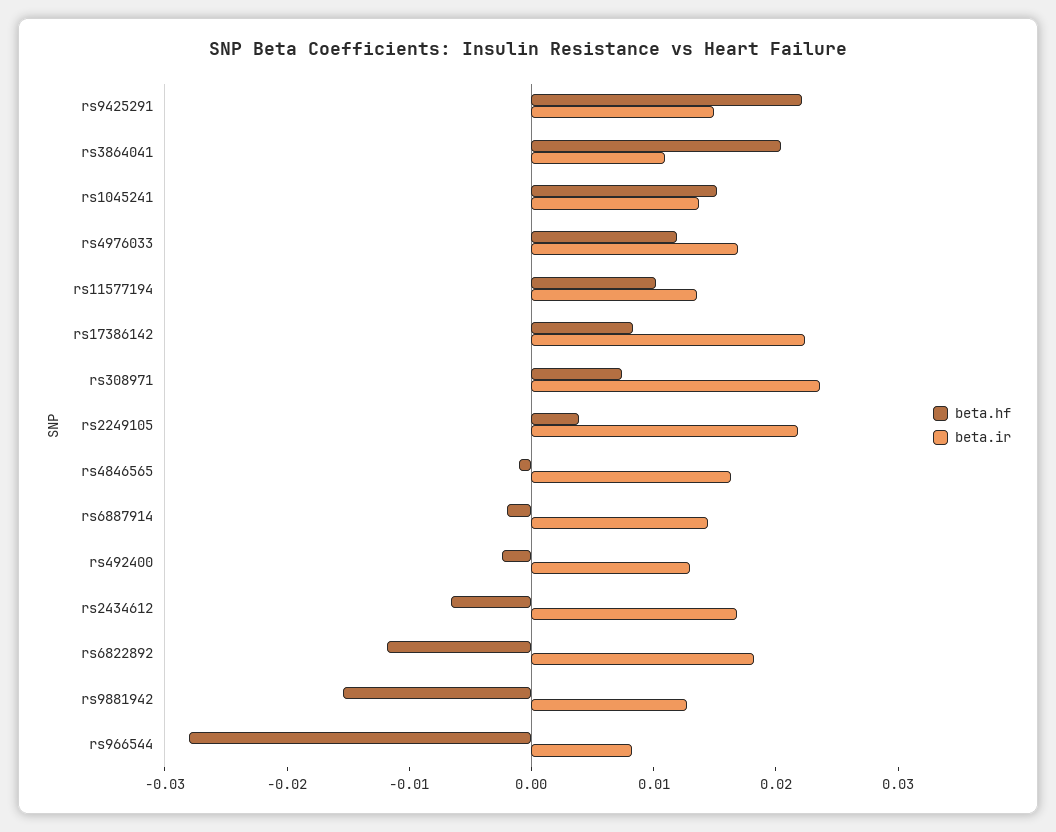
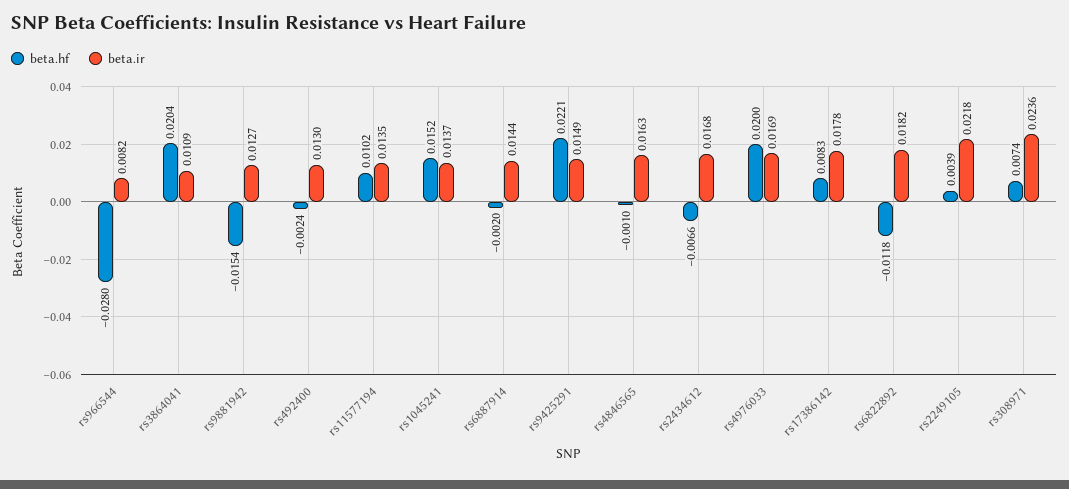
beta.hf, rs4976033: 0.012 -> 0.02
beta.ir, rs17386142: 0.022 -> 0.0178

